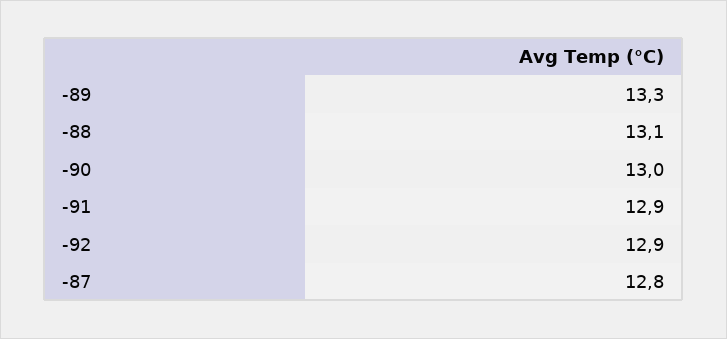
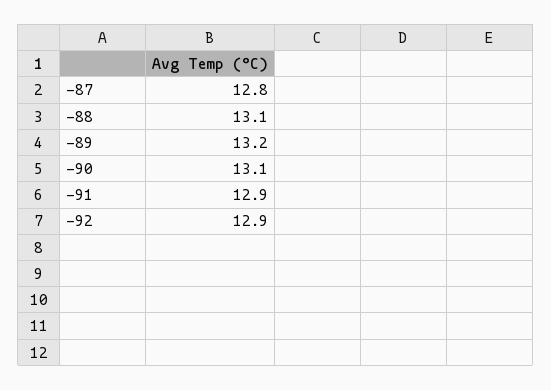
-89: 13.3 -> 13.2
-90: 13 -> 13.1

